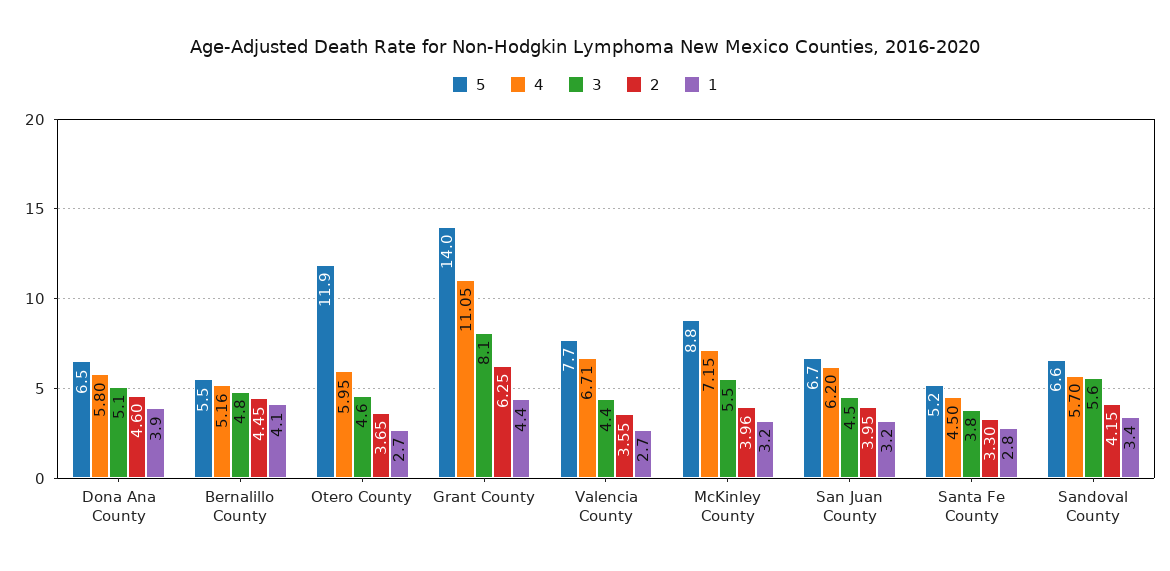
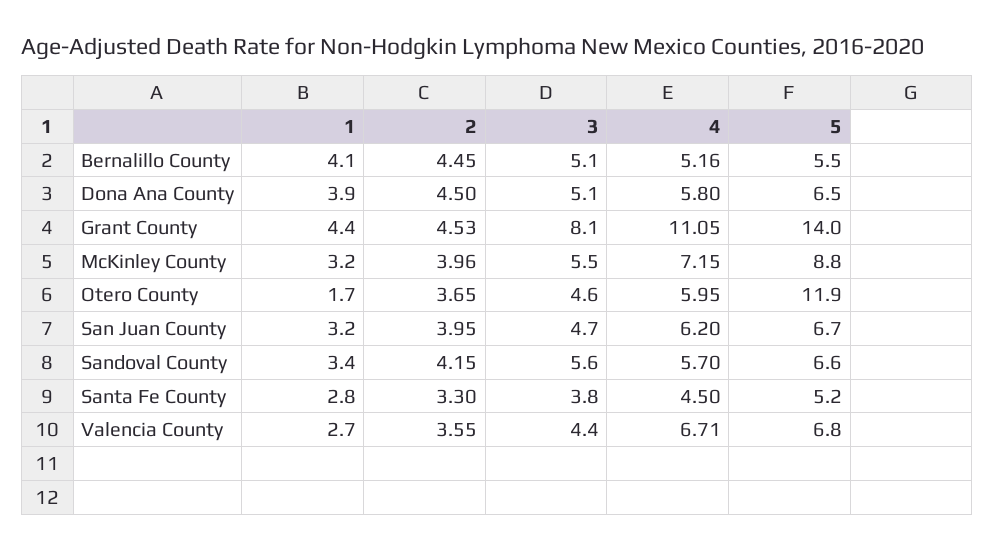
2, Dona Ana County: 4.6 -> 4.5
3, Bernalillo County: 4.8 -> 5.1
1, Otero County: 2.7 -> 1.7
2, Grant County: 6.25 -> 4.53
5, Valencia County: 7.7 -> 6.8
3, San Juan County: 4.5 -> 4.7

